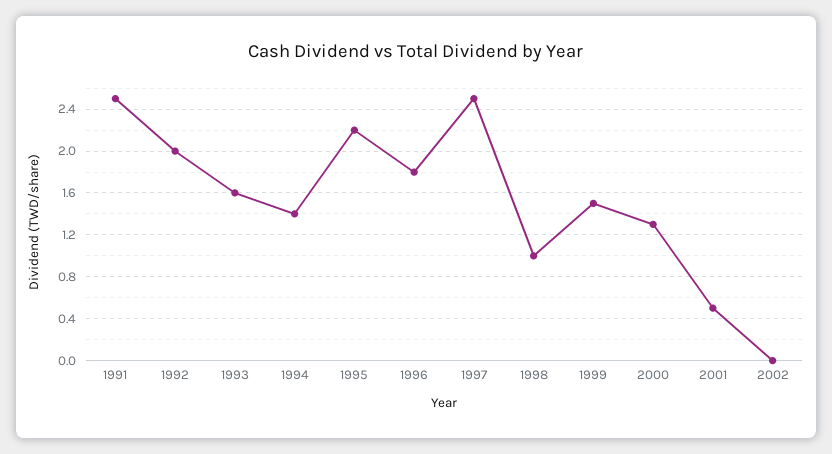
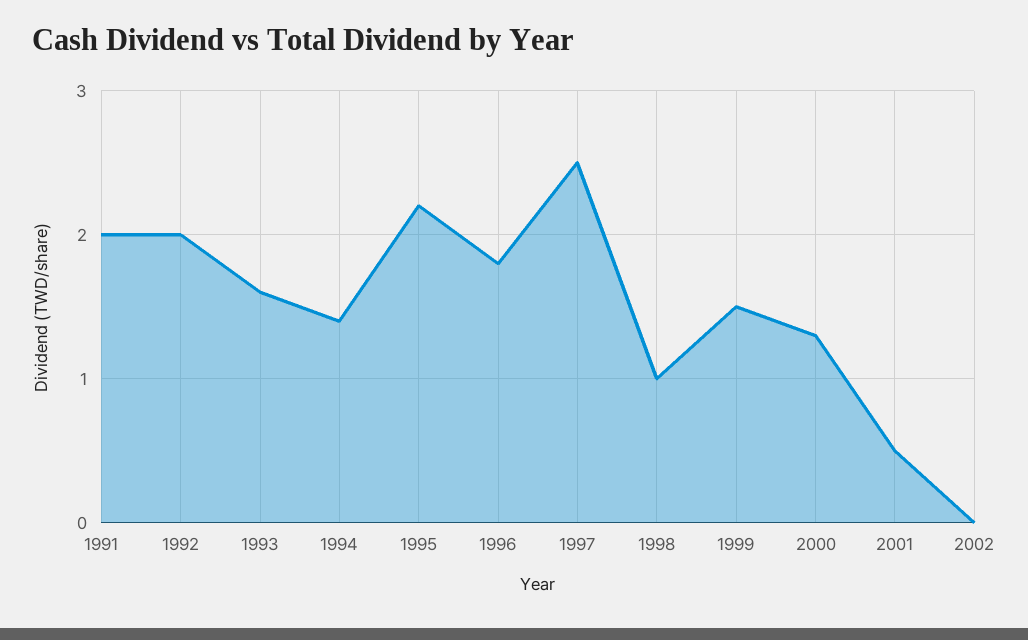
1991: 2.5 -> 2

